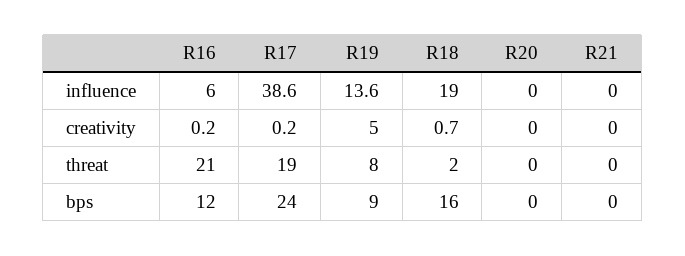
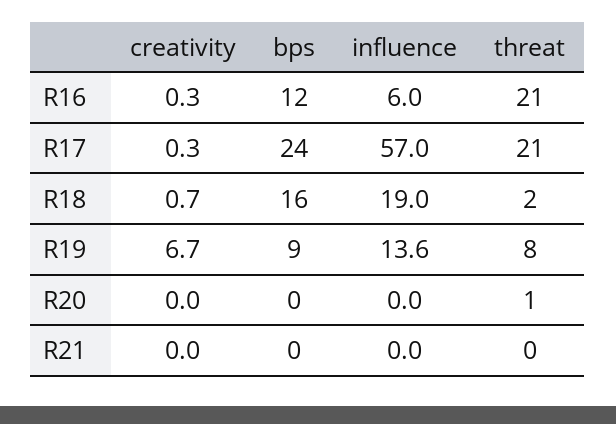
R17, influence: 38.6 -> 57
R16, creativity: 0.2 -> 0.3
R17, creativity: 0.2 -> 0.3
R19, creativity: 5 -> 6.7
R17, threat: 19 -> 21
R20, threat: 0 -> 1

